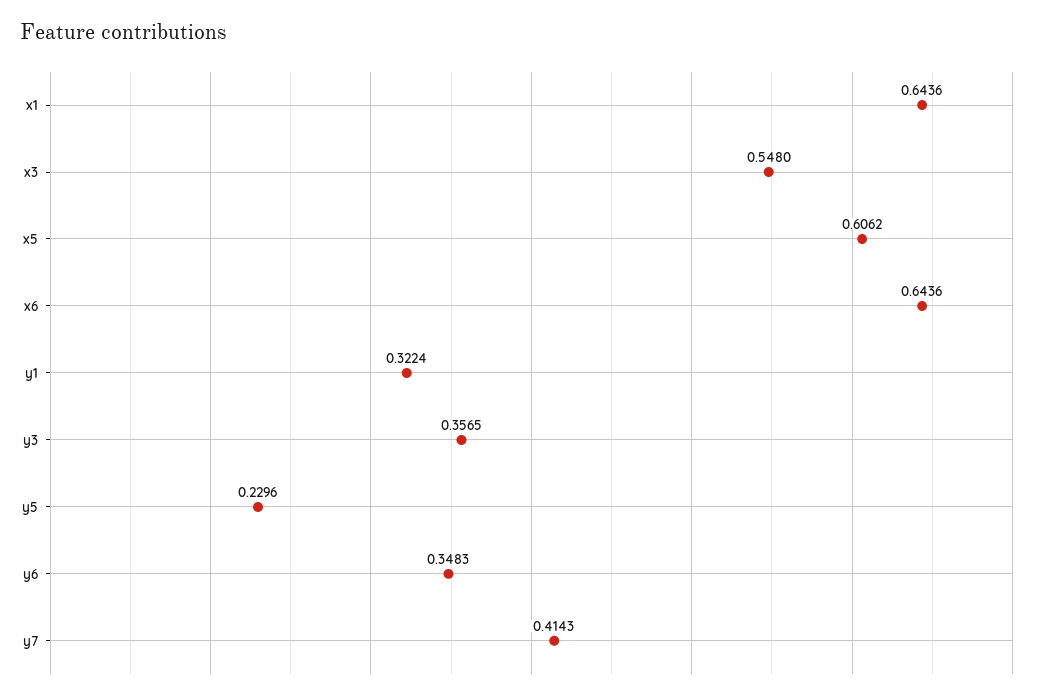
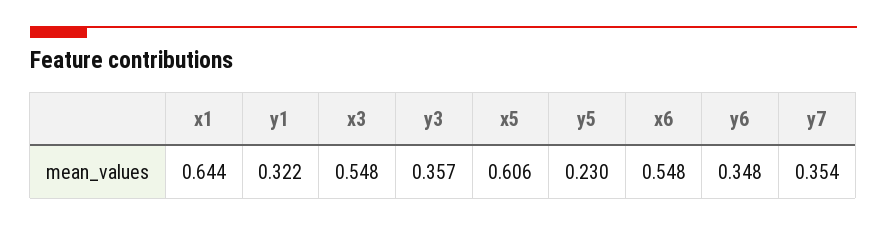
x6: 0.6436 -> 0.548
y7: 0.4143 -> 0.354

